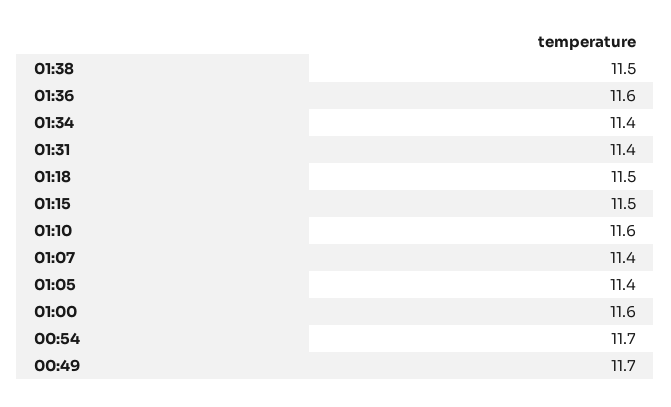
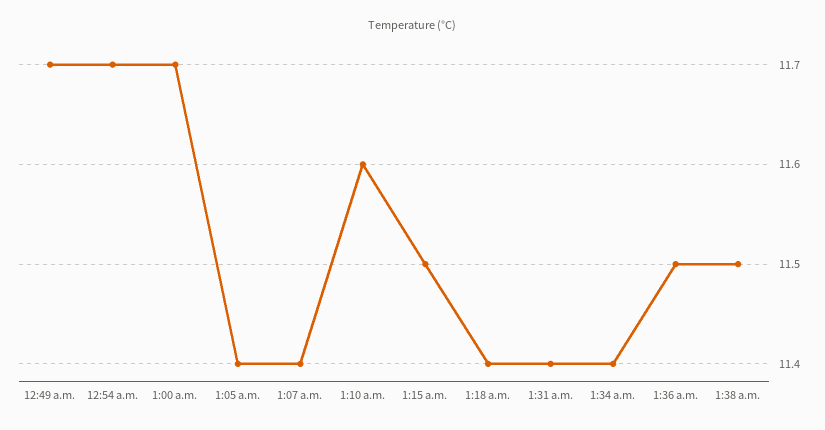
01:36: 11.6 -> 11.5
01:18: 11.5 -> 11.4
01:00: 11.6 -> 11.7

